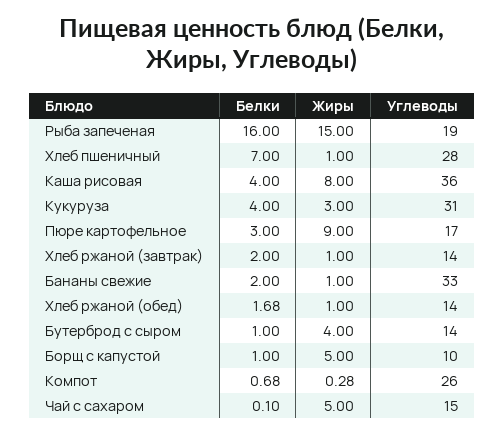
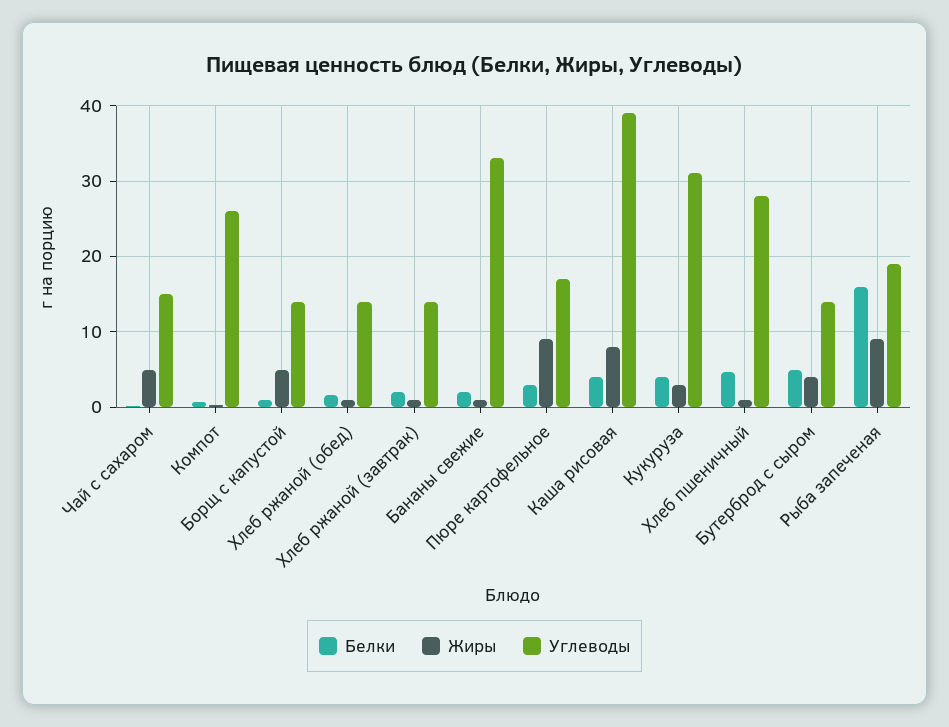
Жиры, Рыба запеченая: 15 -> 9
Белки, Хлеб пшеничный: 7 -> 5
Углеводы, Каша рисовая: 36 -> 39
Белки, Бутерброд с сыром: 1 -> 5
Углеводы, Борщ с капустой: 10 -> 14

